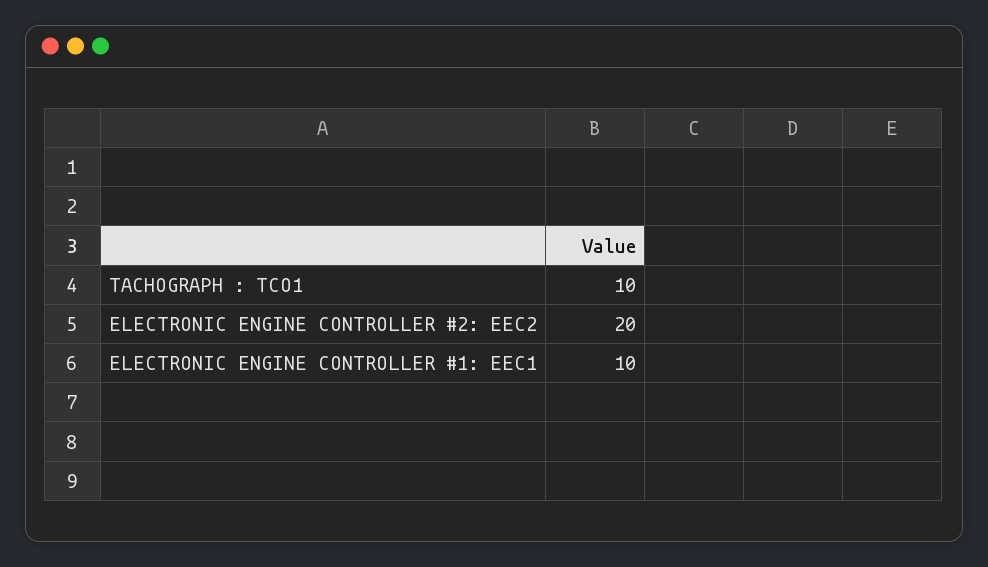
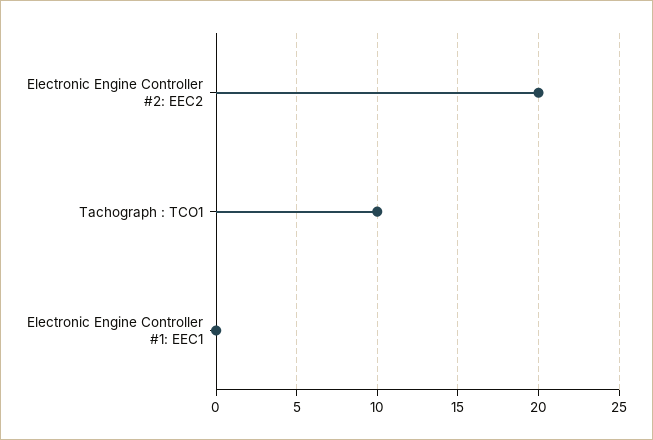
ELECTRONIC ENGINE CONTROLLER #1: EEC1: 10 -> 0

